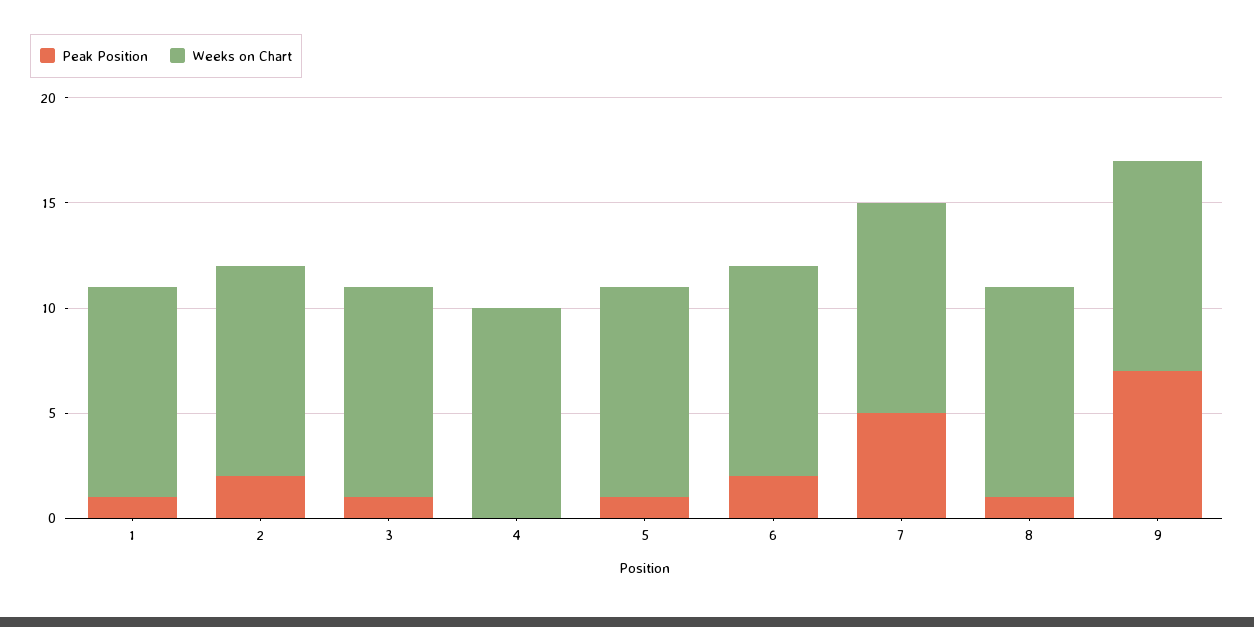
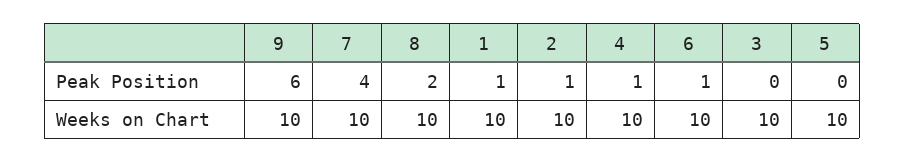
Peak Position, 2: 2 -> 1
Peak Position, 3: 1 -> 0
Peak Position, 4: 0 -> 1
Peak Position, 5: 1 -> 0
Peak Position, 6: 2 -> 1
Peak Position, 7: 5 -> 4
Peak Position, 8: 1 -> 2
Peak Position, 9: 7 -> 6

